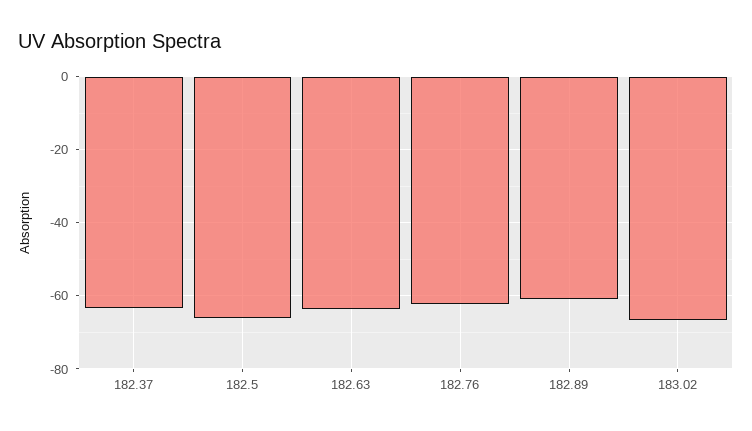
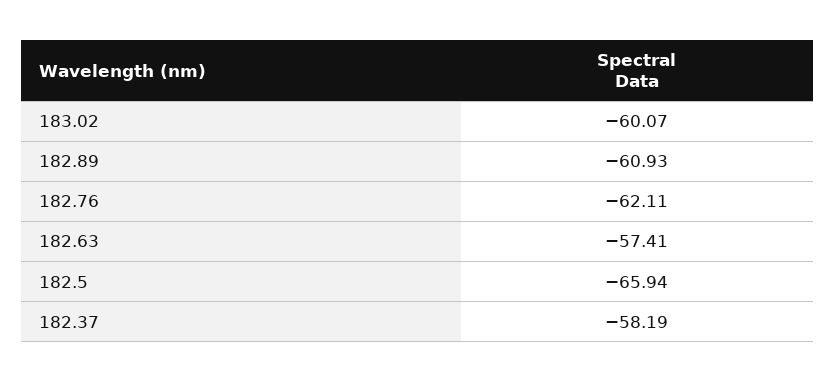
182.37: -64 -> -58.19
182.63: -64 -> -57.41
183.02: -66 -> -60.07

